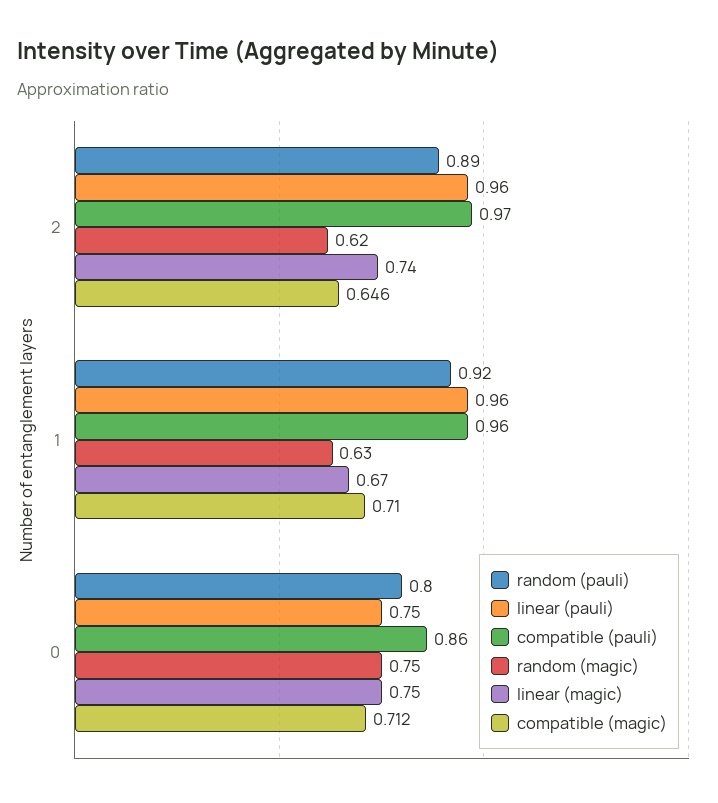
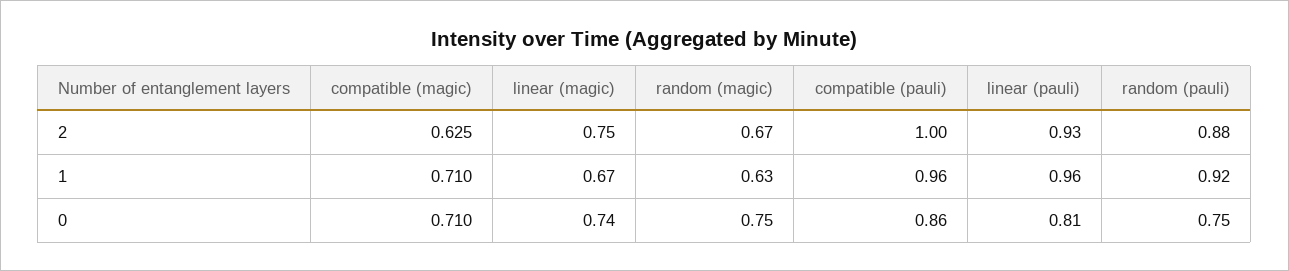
random (pauli), 2: 0.89 -> 0.88
linear (pauli), 2: 0.96 -> 0.93
compatible (pauli), 2: 0.97 -> 1
random (magic), 2: 0.62 -> 0.67
linear (magic), 2: 0.74 -> 0.75
compatible (magic), 2: 0.646 -> 0.625
random (pauli), 0: 0.8 -> 0.75
linear (pauli), 0: 0.75 -> 0.81
linear (magic), 0: 0.75 -> 0.74
compatible (magic), 0: 0.712 -> 0.71

